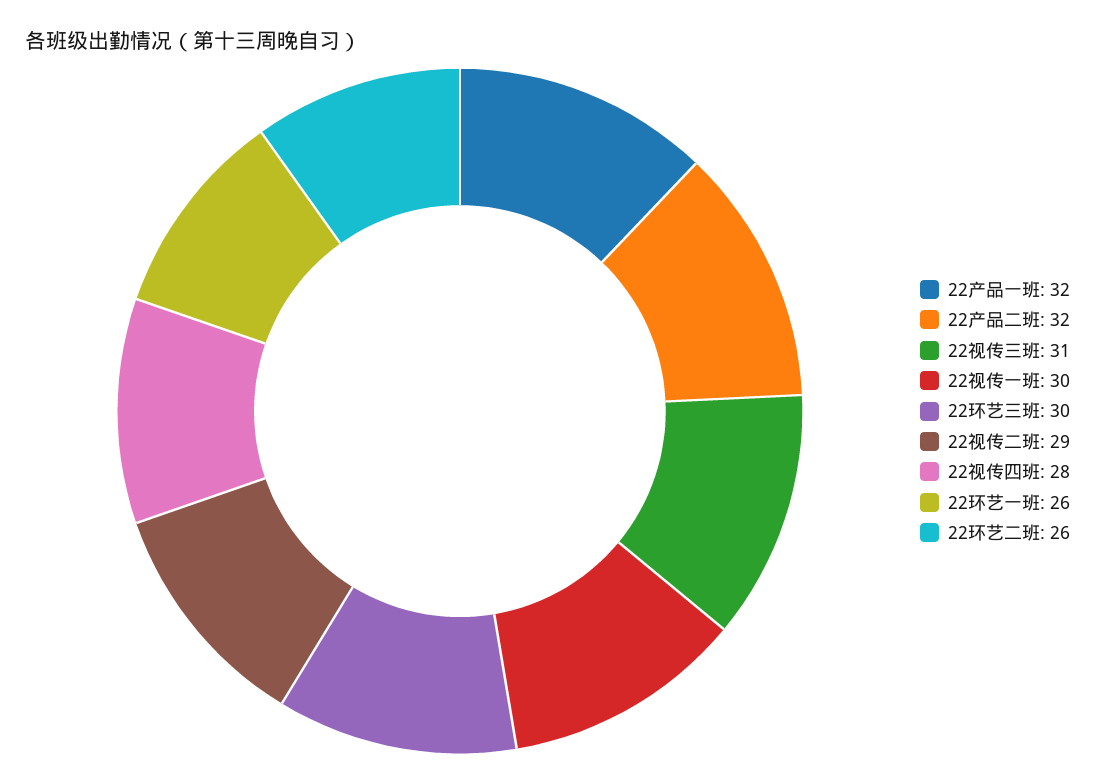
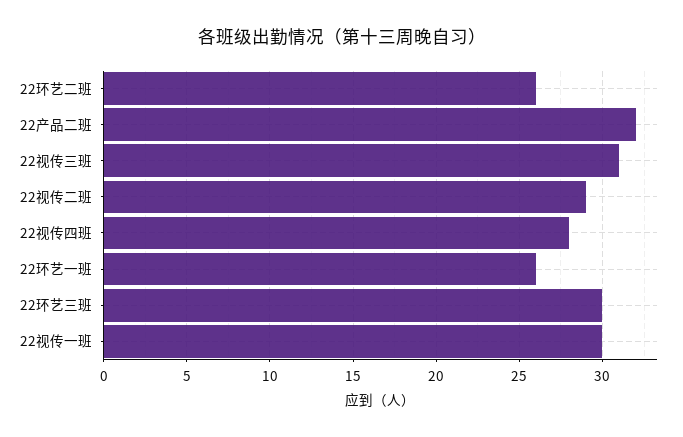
22产品一班: 32 -> none

